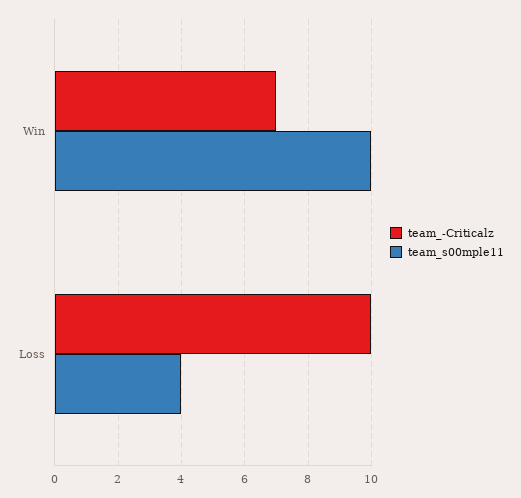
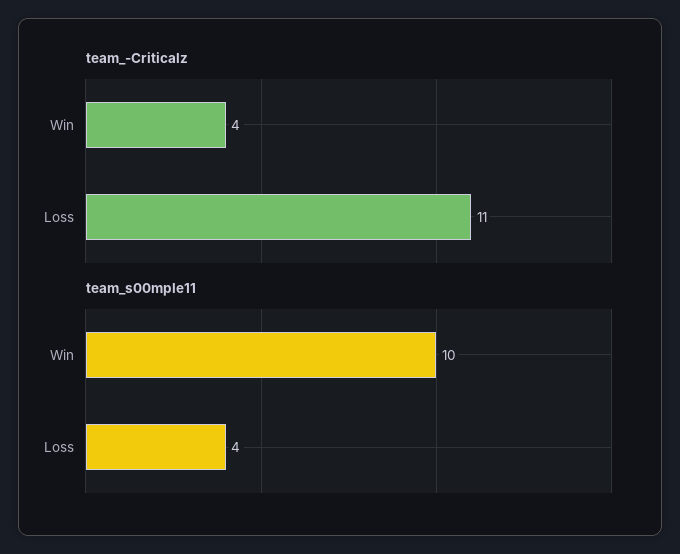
team_-Criticalz, Win: 7 -> 4
team_-Criticalz, Loss: 10 -> 11

